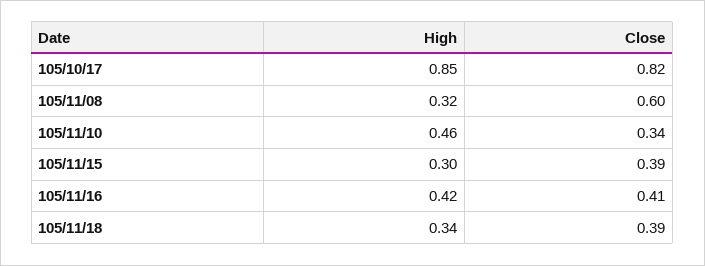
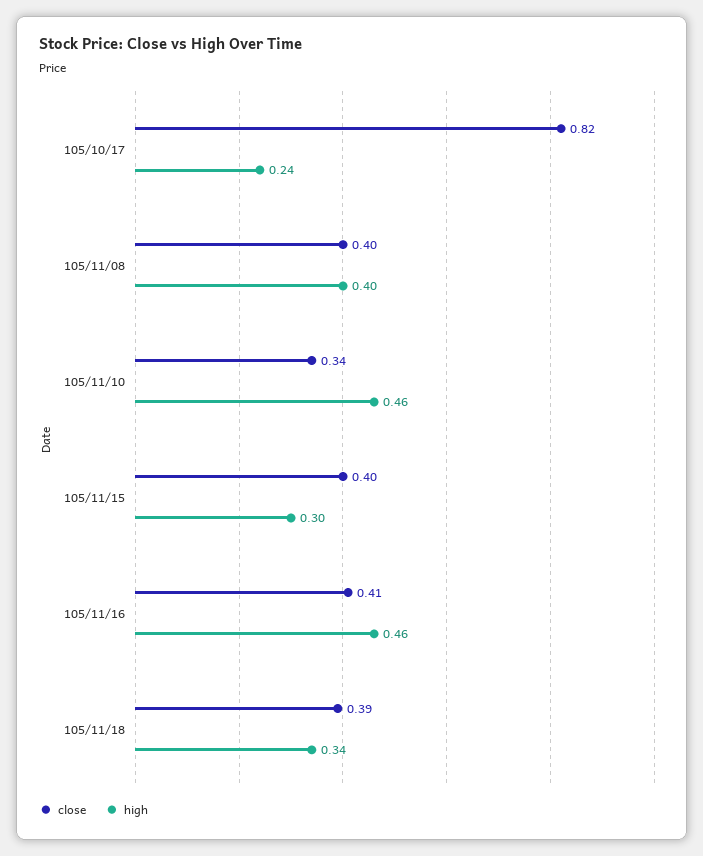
High, 105/10/17: 0.85 -> 0.24
High, 105/11/08: 0.32 -> 0.4
Close, 105/11/08: 0.6 -> 0.4
Close, 105/11/15: 0.39 -> 0.4
High, 105/11/16: 0.42 -> 0.46

